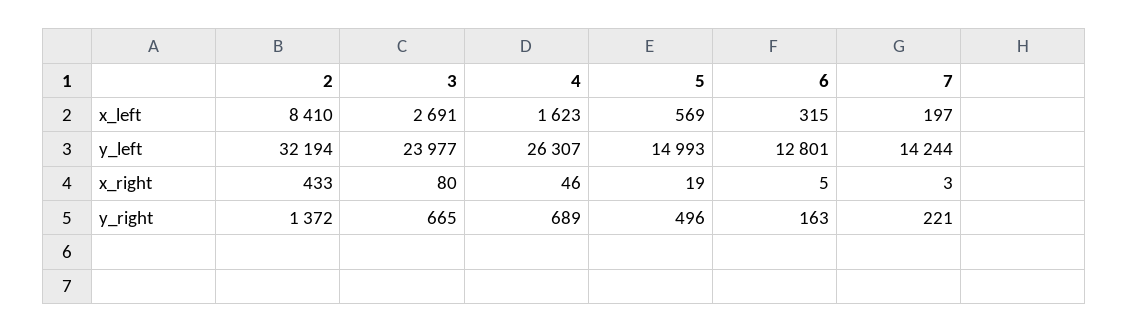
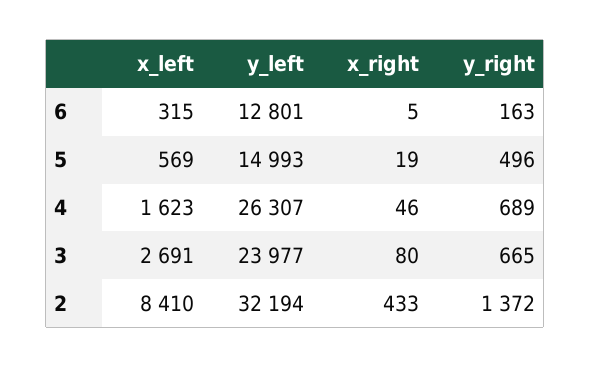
7, x_left: 197 -> none
7, y_left: 14244 -> none
7, x_right: 3 -> none
7, y_right: 221 -> none

